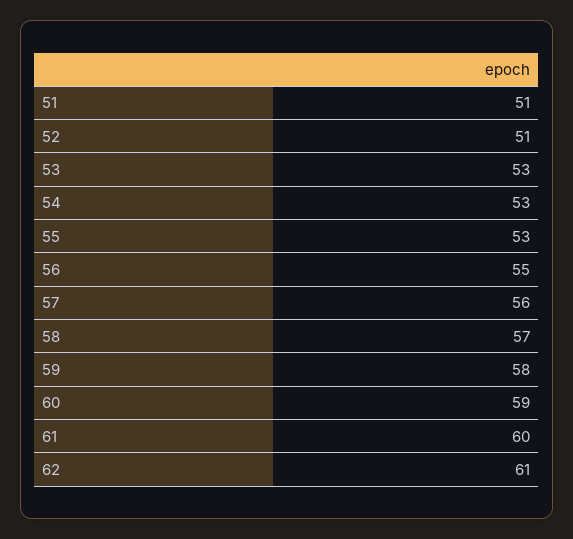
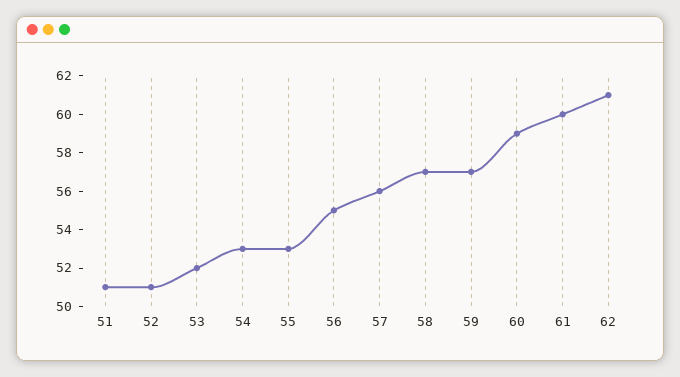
53: 53 -> 52
59: 58 -> 57

